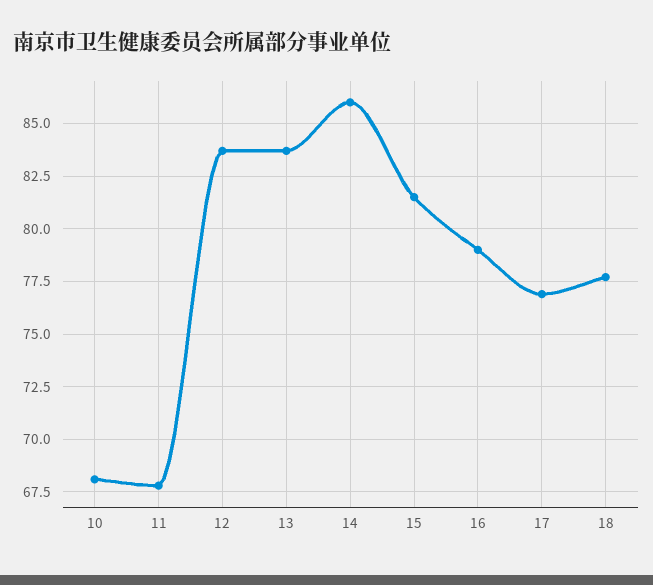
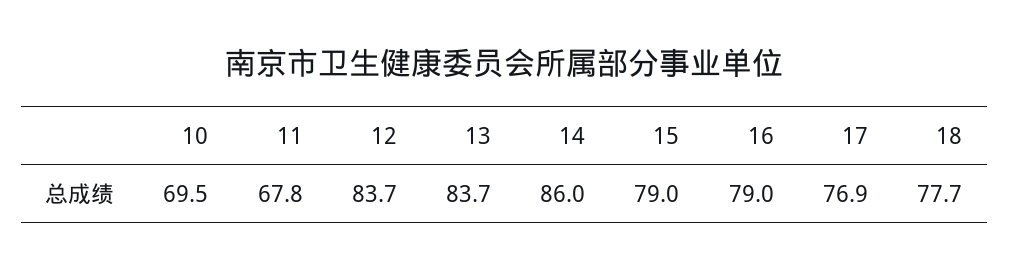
10: 68 -> 69.5
15: 81.5 -> 79

